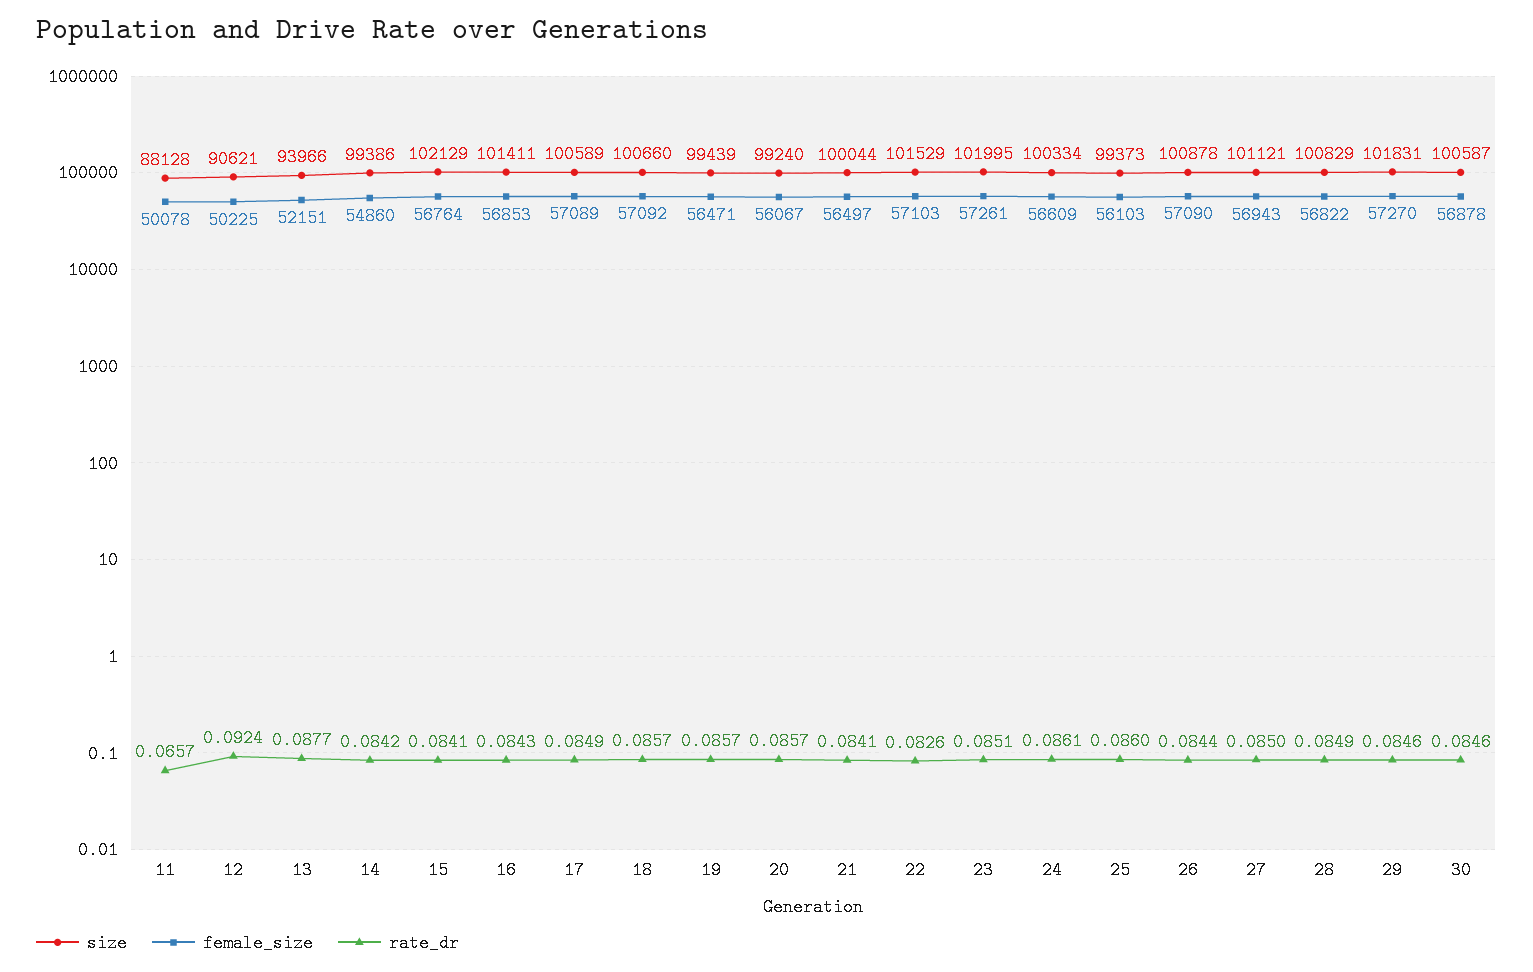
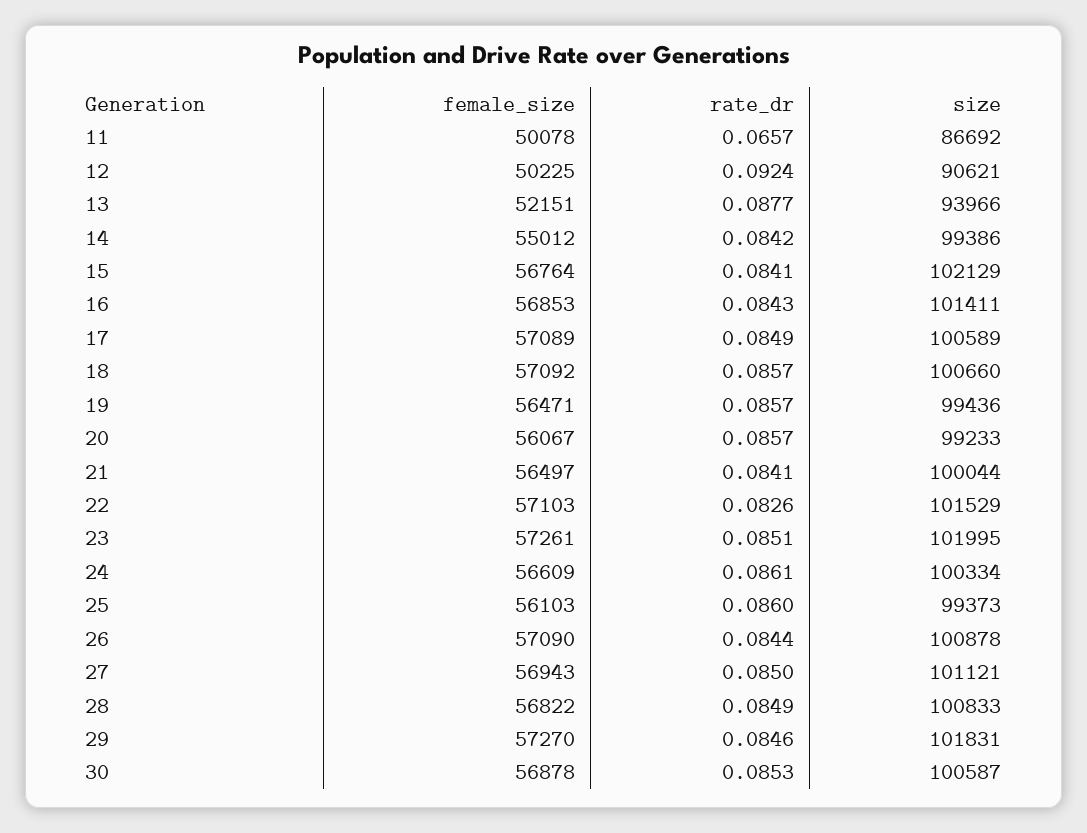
size, 11: 88128 -> 86692
female_size, 14: 54860 -> 55012
size, 19: 99439 -> 99436
size, 20: 99240 -> 99233
size, 28: 100829 -> 100833
rate_dr, 30: 0.0846 -> 0.0853

